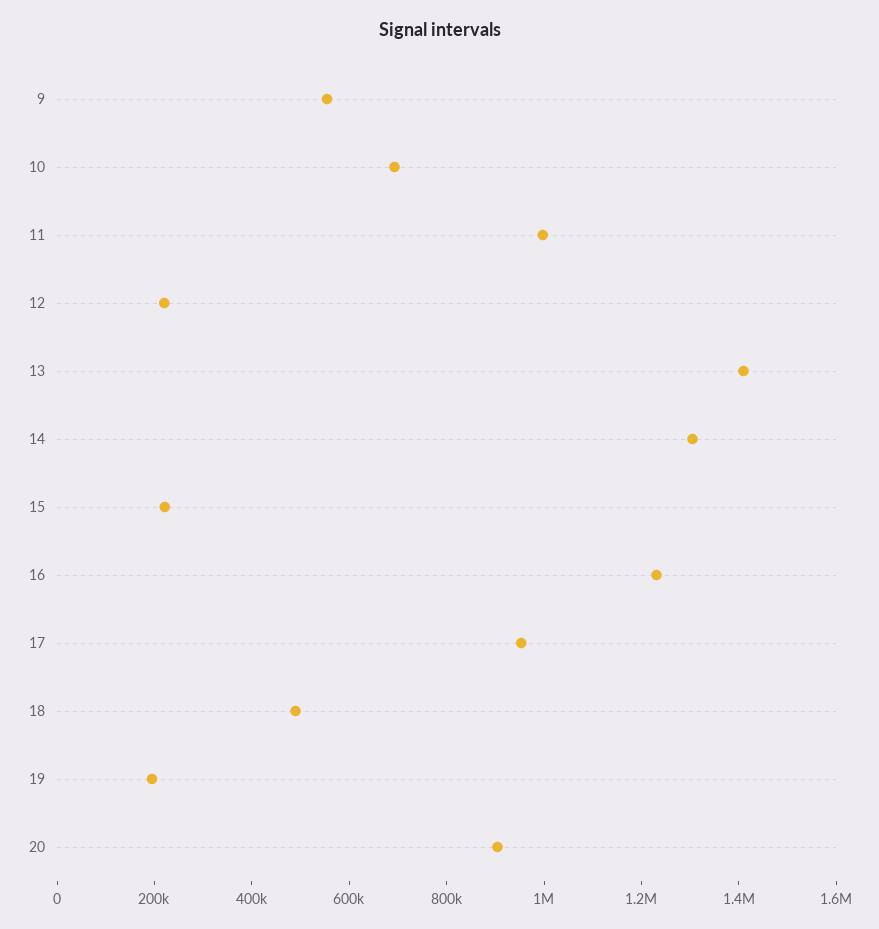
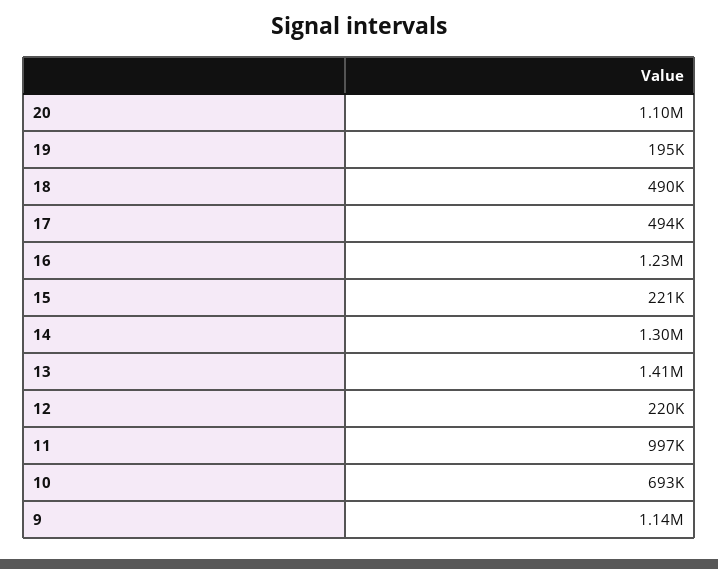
9: 550000 -> 1140000
17: 950000 -> 494000
20: 900000 -> 1100000

